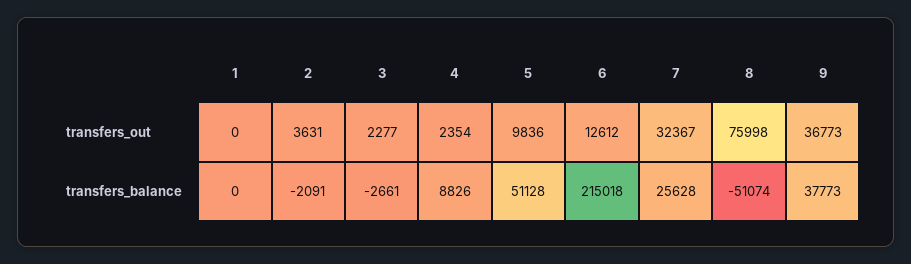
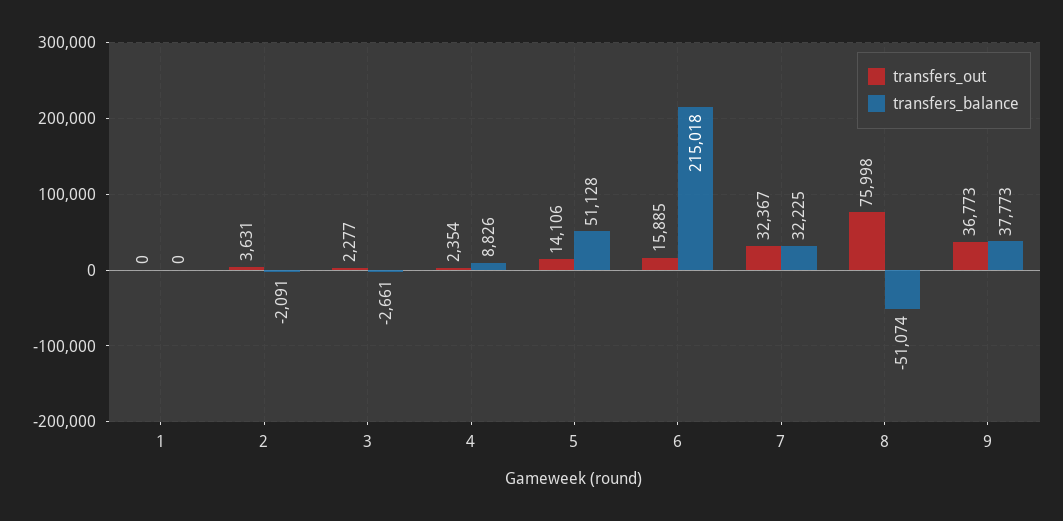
transfers_out, 5: 9836 -> 14106
transfers_out, 6: 12612 -> 15885
transfers_balance, 7: 25628 -> 32225

